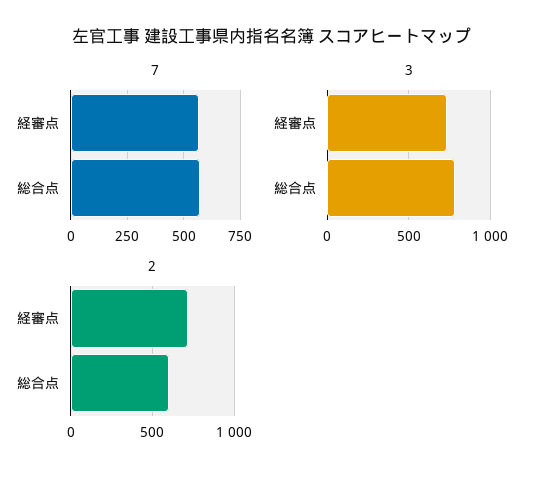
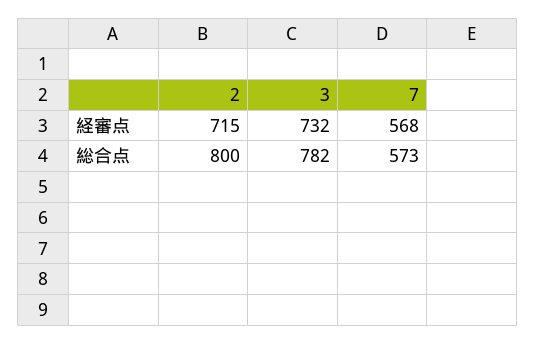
2, 総合点: 600 -> 800

